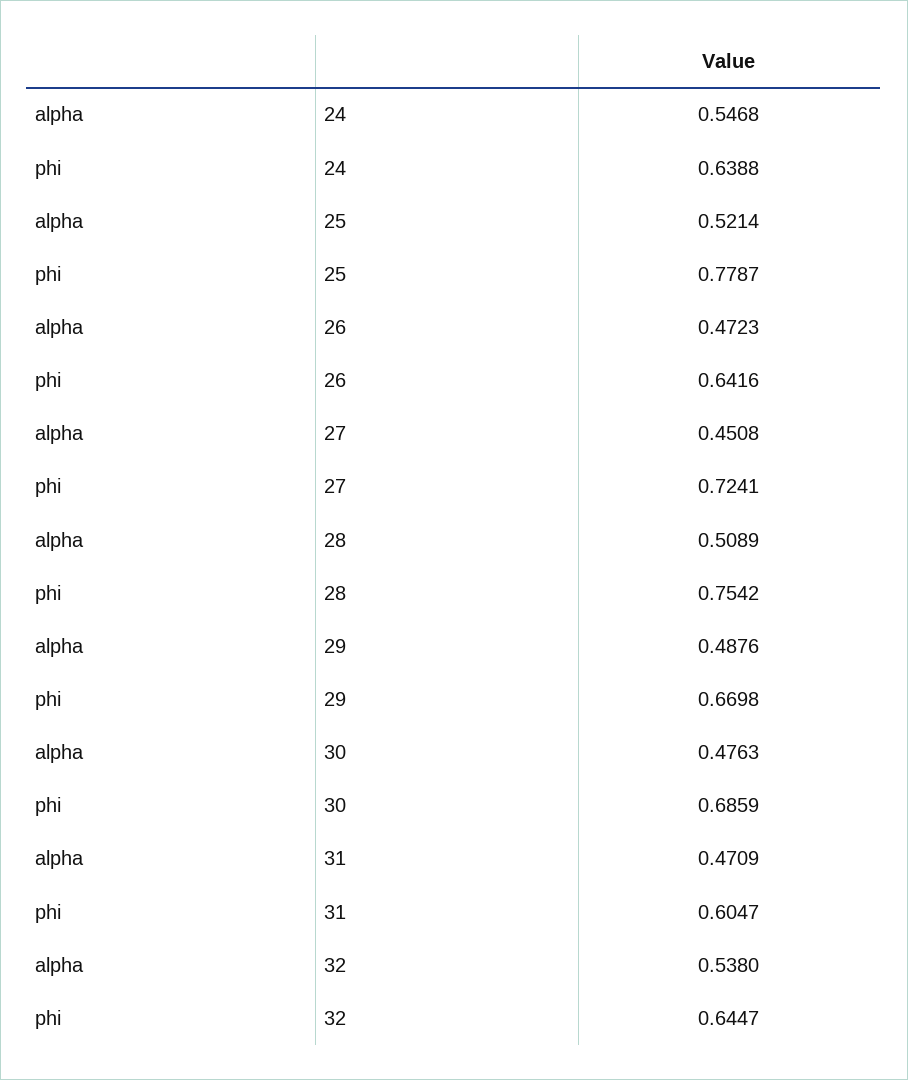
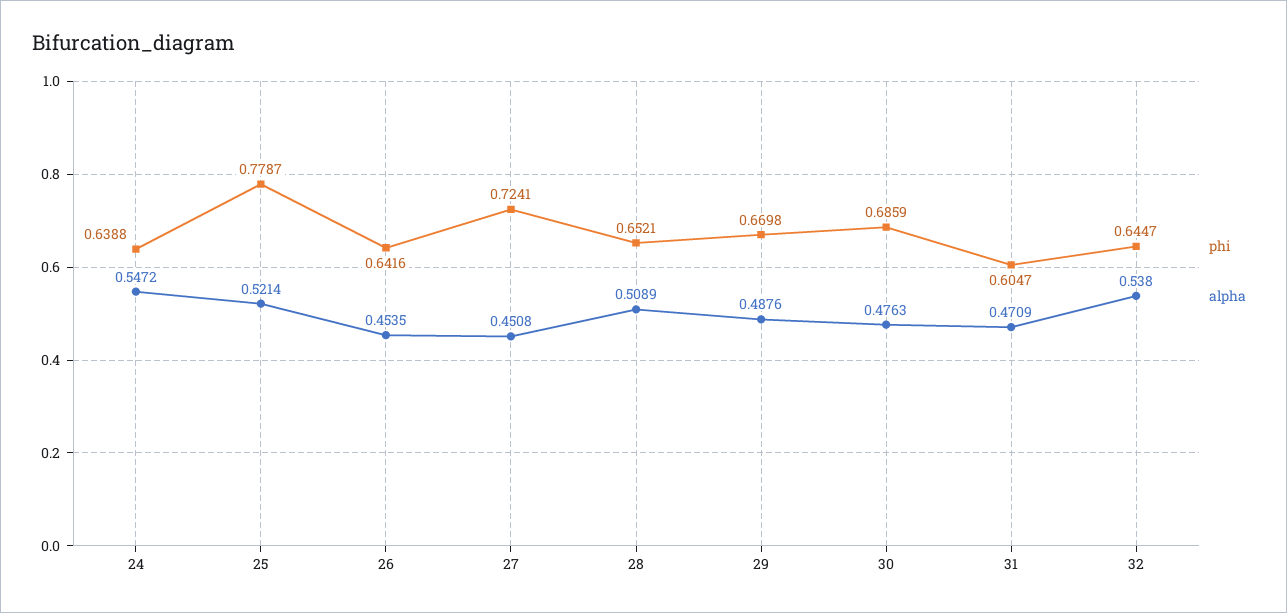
alpha, 24: 0.5468 -> 0.5472
alpha, 26: 0.4723 -> 0.4535
phi, 28: 0.7542 -> 0.6521

